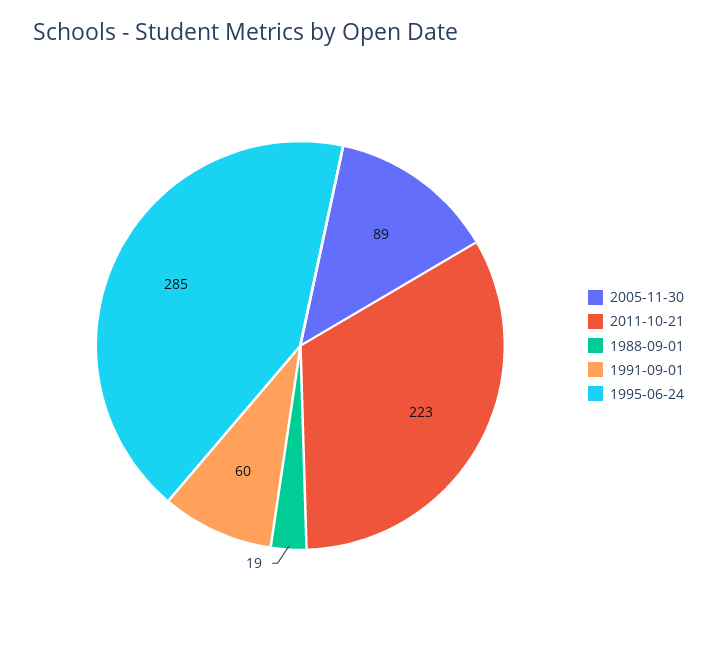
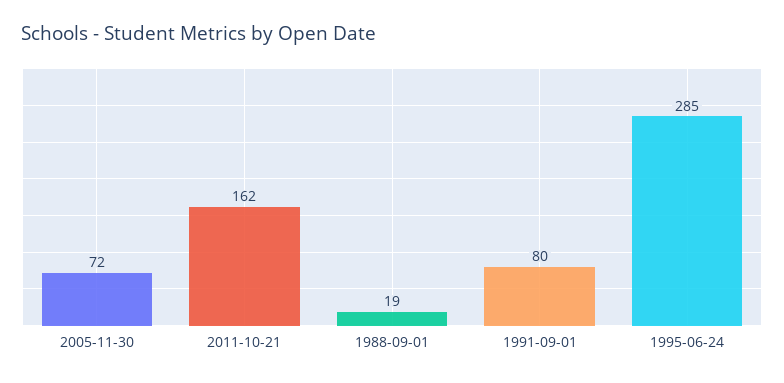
2005-11-30: 89 -> 72
2011-10-21: 223 -> 162
1991-09-01: 60 -> 80

